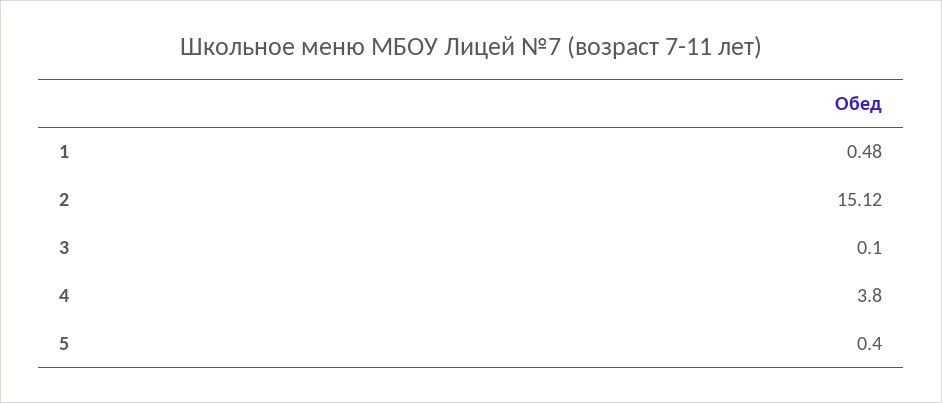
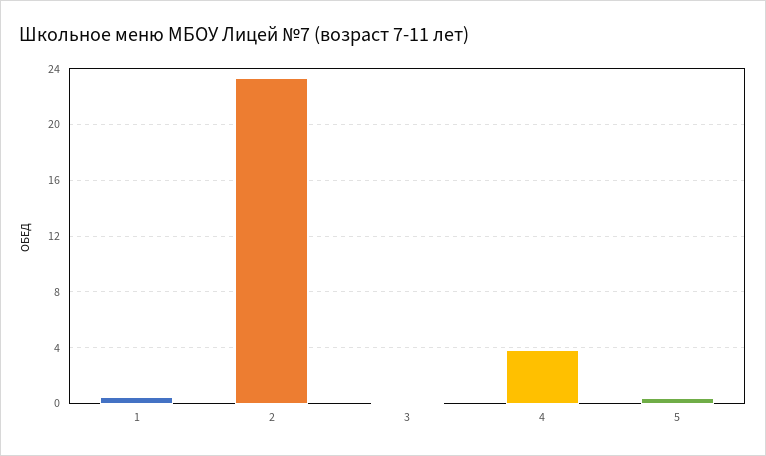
2: 15.12 -> 23.5

